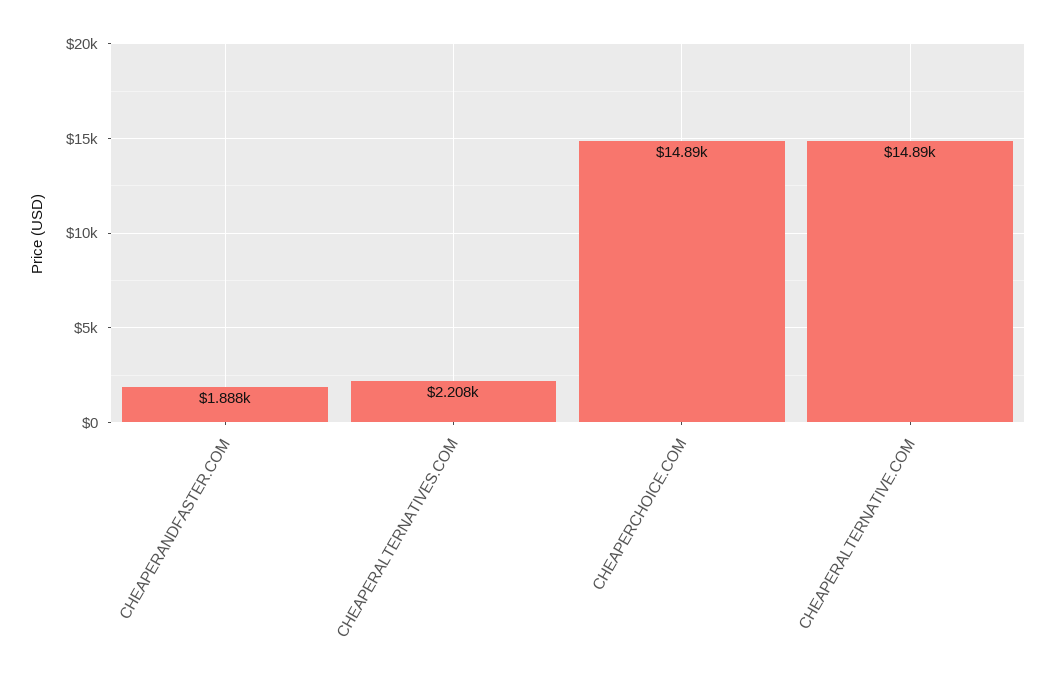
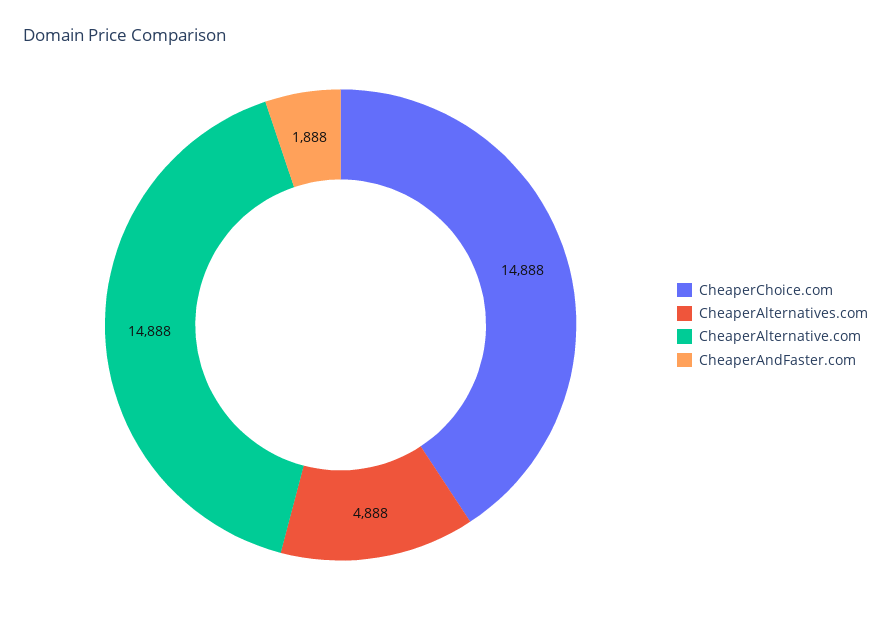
CHEAPERALTERNATIVES.COM: 2208 -> 4888

